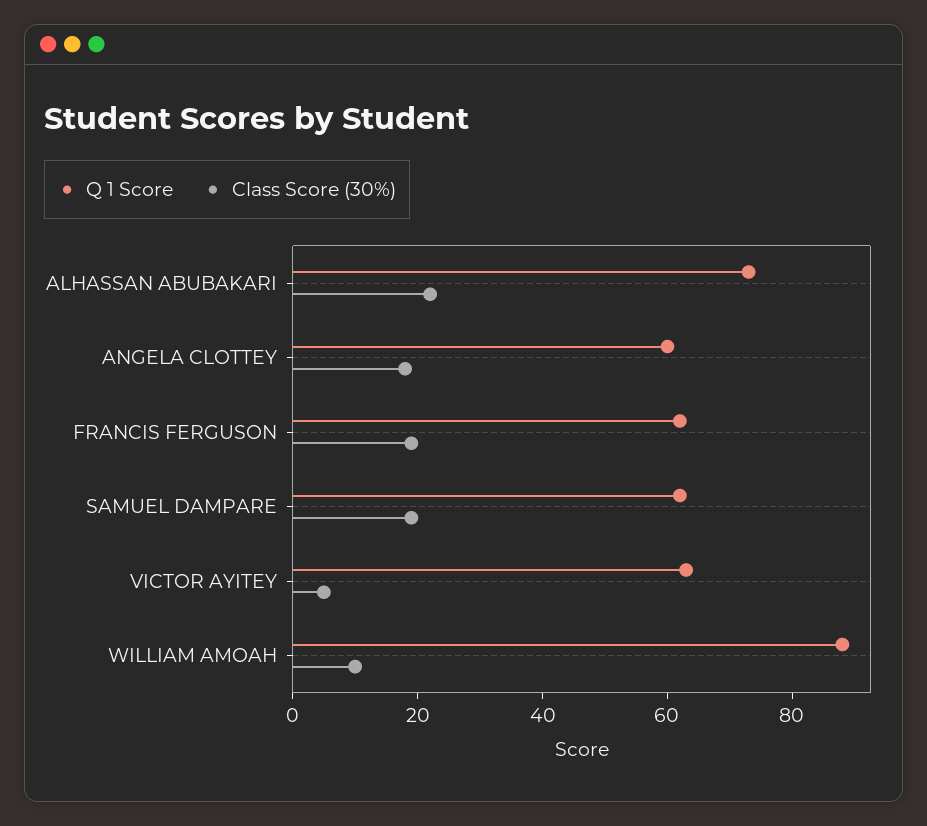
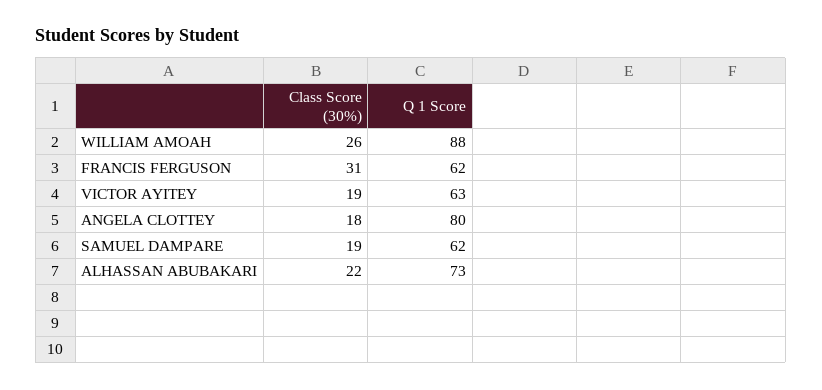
Q 1 Score, ANGELA CLOTTEY: 60 -> 80
Class Score (30%), FRANCIS FERGUSON: 20 -> 31
Class Score (30%), VICTOR AYITEY: 5 -> 19
Class Score (30%), WILLIAM AMOAH: 10 -> 26

